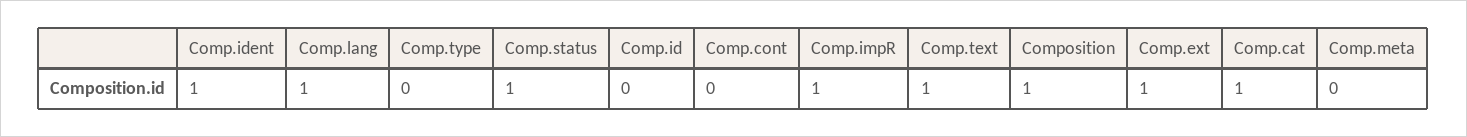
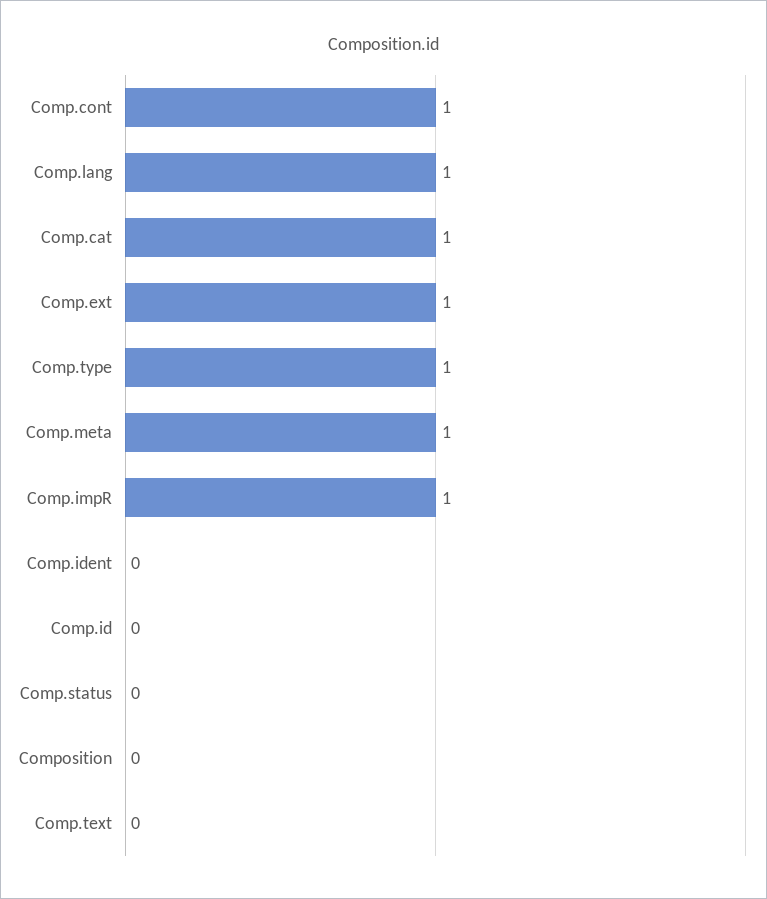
Comp.ident: 1 -> 0
Comp.type: 0 -> 1
Comp.status: 1 -> 0
Comp.cont: 0 -> 1
Comp.text: 1 -> 0
Composition: 1 -> 0
Comp.meta: 0 -> 1

